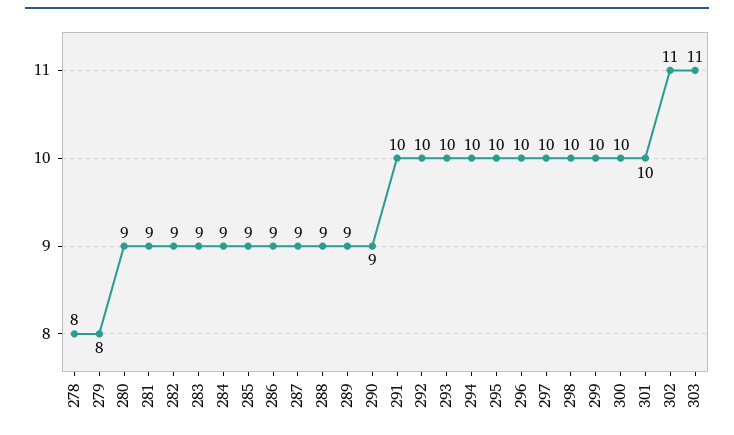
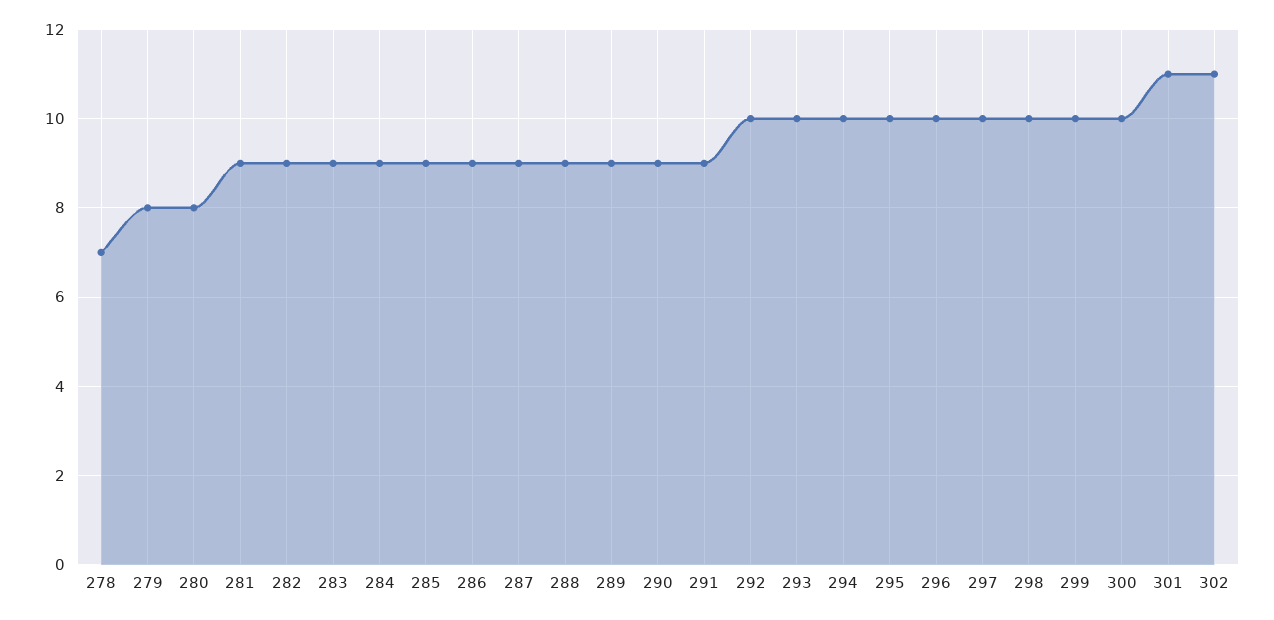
278: 8 -> 7
280: 9 -> 8
291: 10 -> 9
301: 10 -> 11
303: 11 -> none

